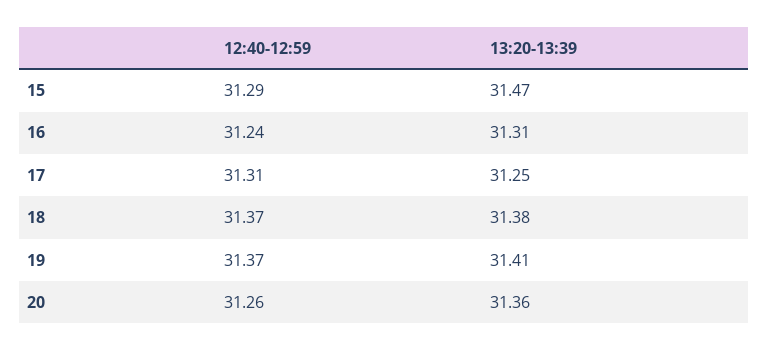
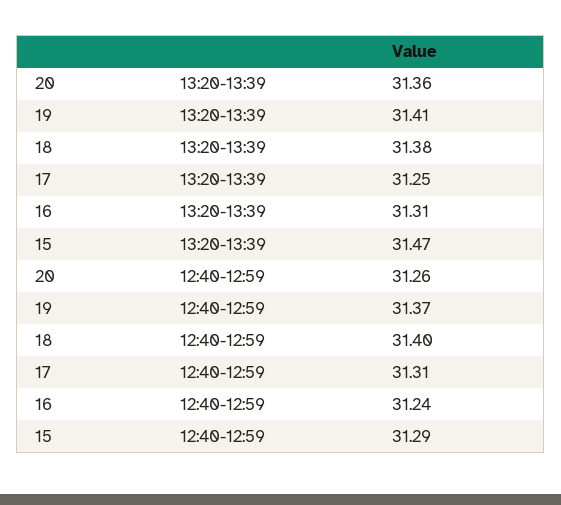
12:40-12:59, 18: 31.37 -> 31.4

